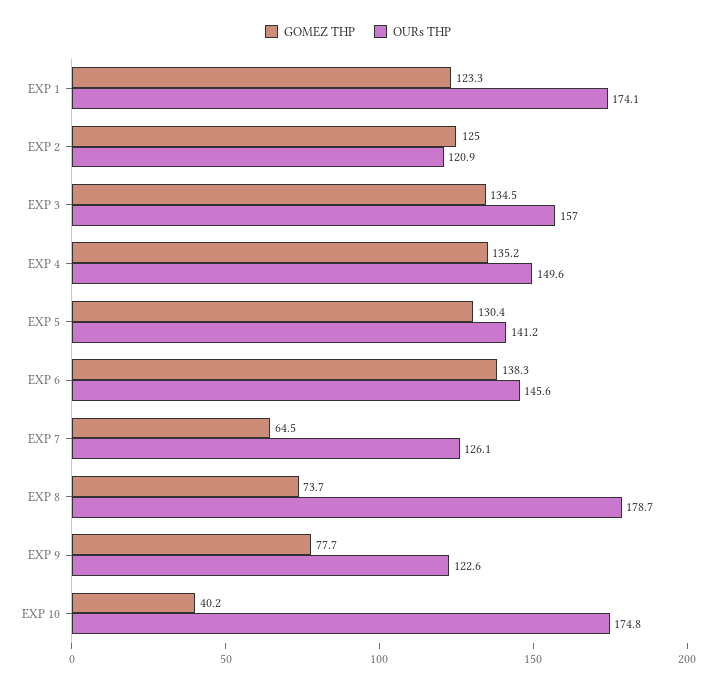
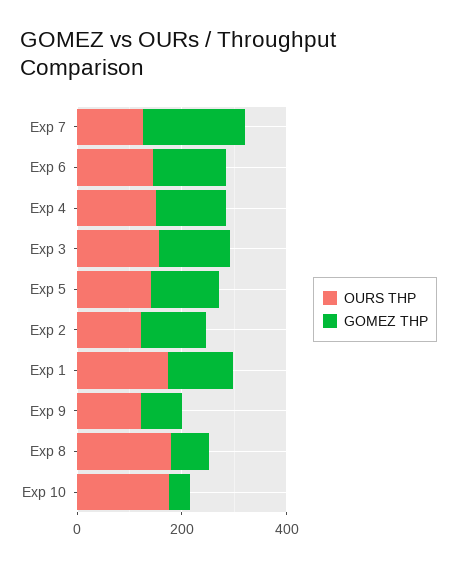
GOMEZ THP, EXP 7: 64.5 -> 200

